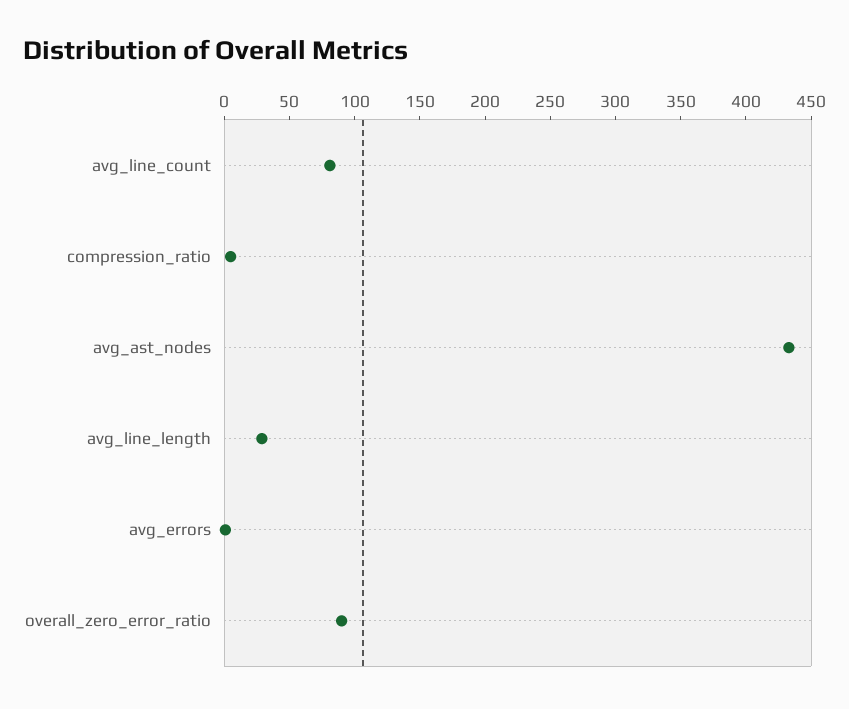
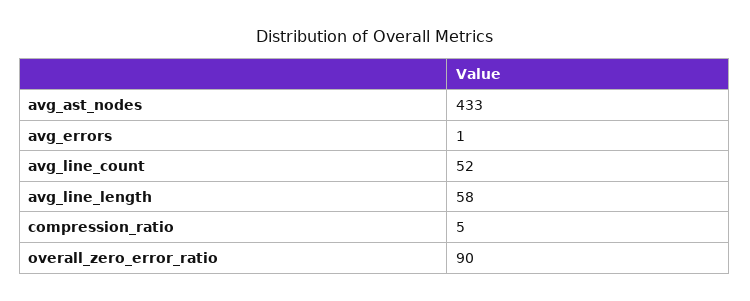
avg_line_count: 80 -> 52
avg_line_length: 30 -> 58

